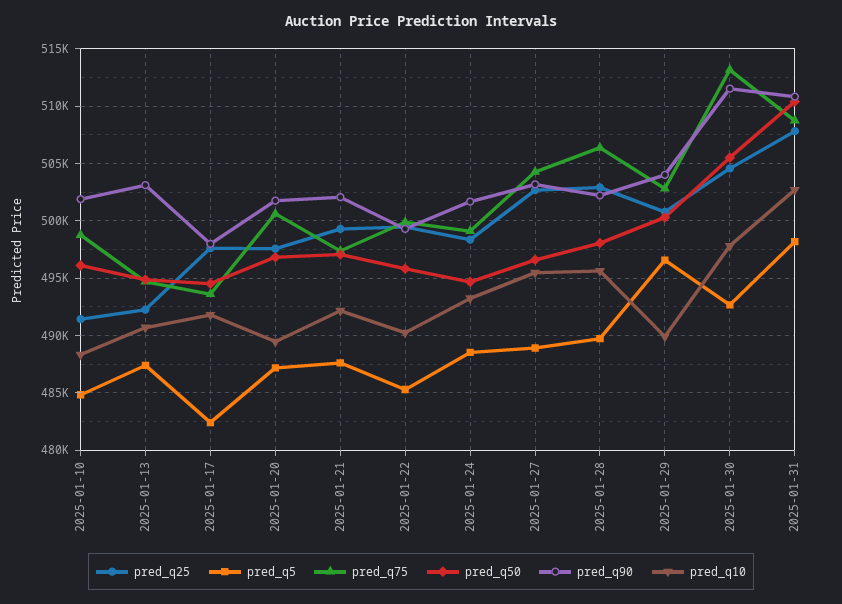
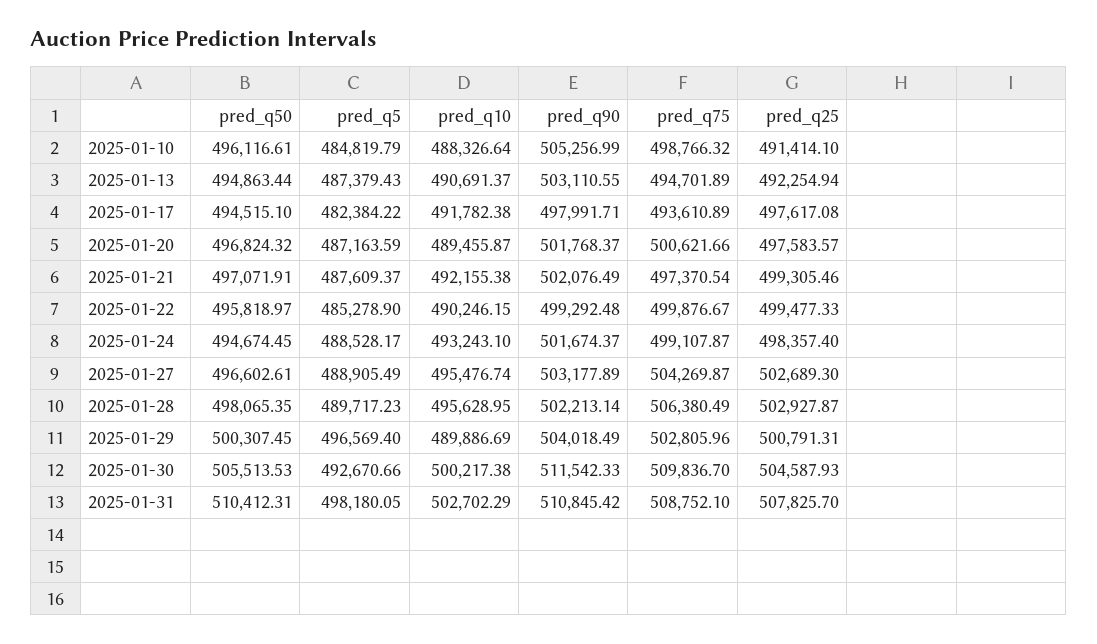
pred_q90, 2025-01-10: 502000 -> 505256.99
pred_q75, 2025-01-30: 513000 -> 509836.7
pred_q10, 2025-01-30: 498000 -> 500217.38

